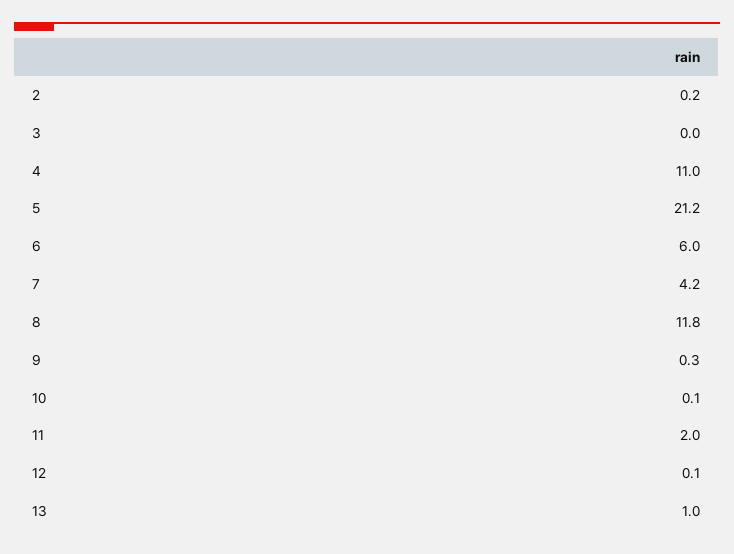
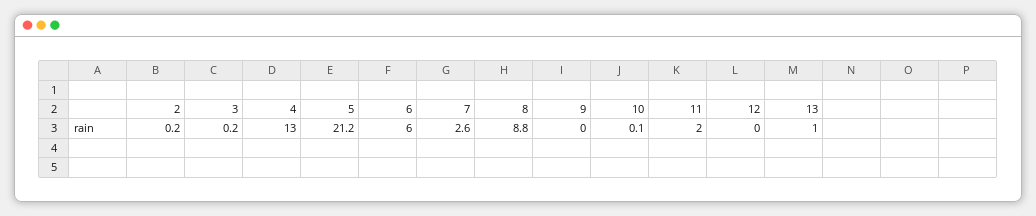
3: 0 -> 0.2
4: 11 -> 13
7: 4.2 -> 2.6
8: 11.8 -> 8.8
9: 0.3 -> 0
12: 0.1 -> 0

